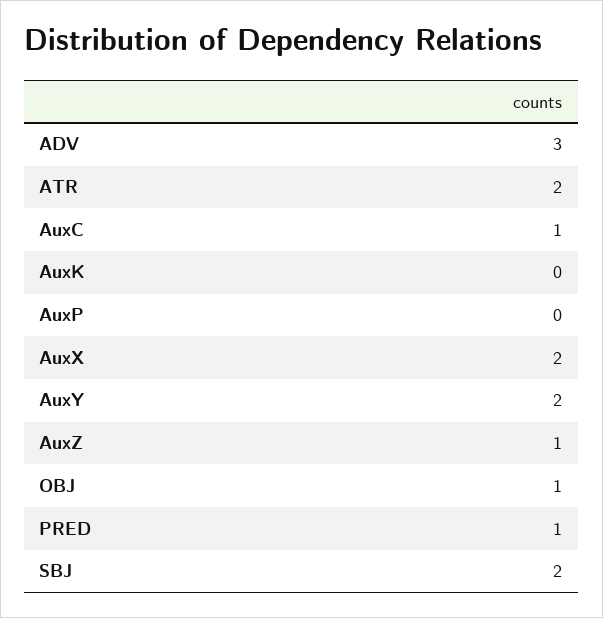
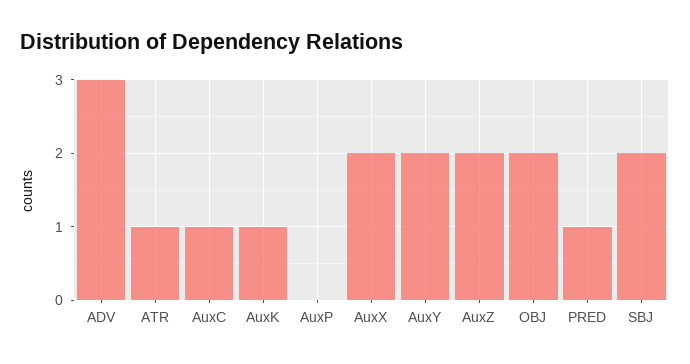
ATR: 2 -> 1
AuxK: 0 -> 1
AuxZ: 1 -> 2
OBJ: 1 -> 2

